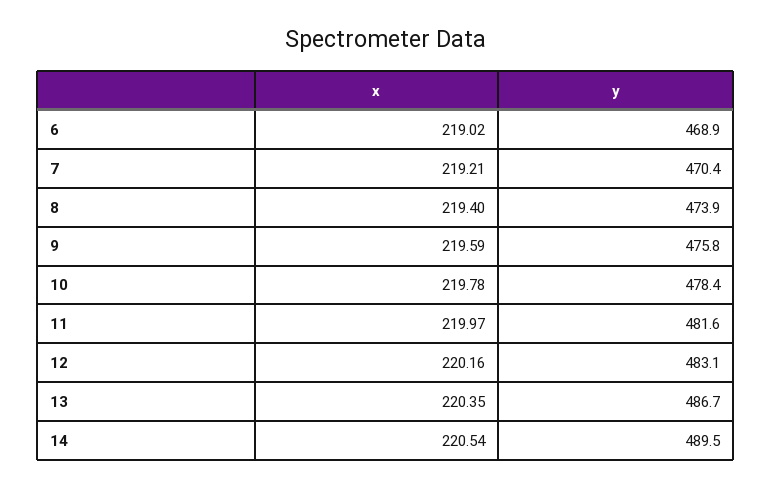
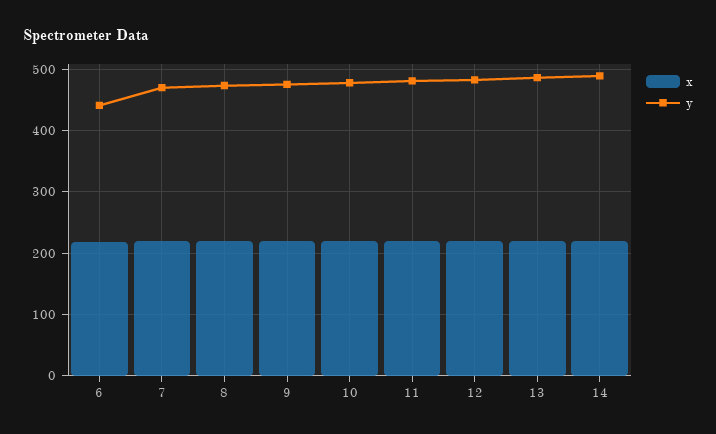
y, 6: 468.9 -> 440

